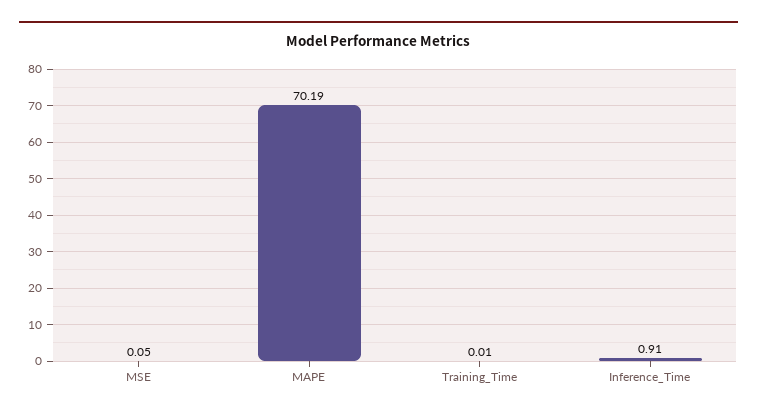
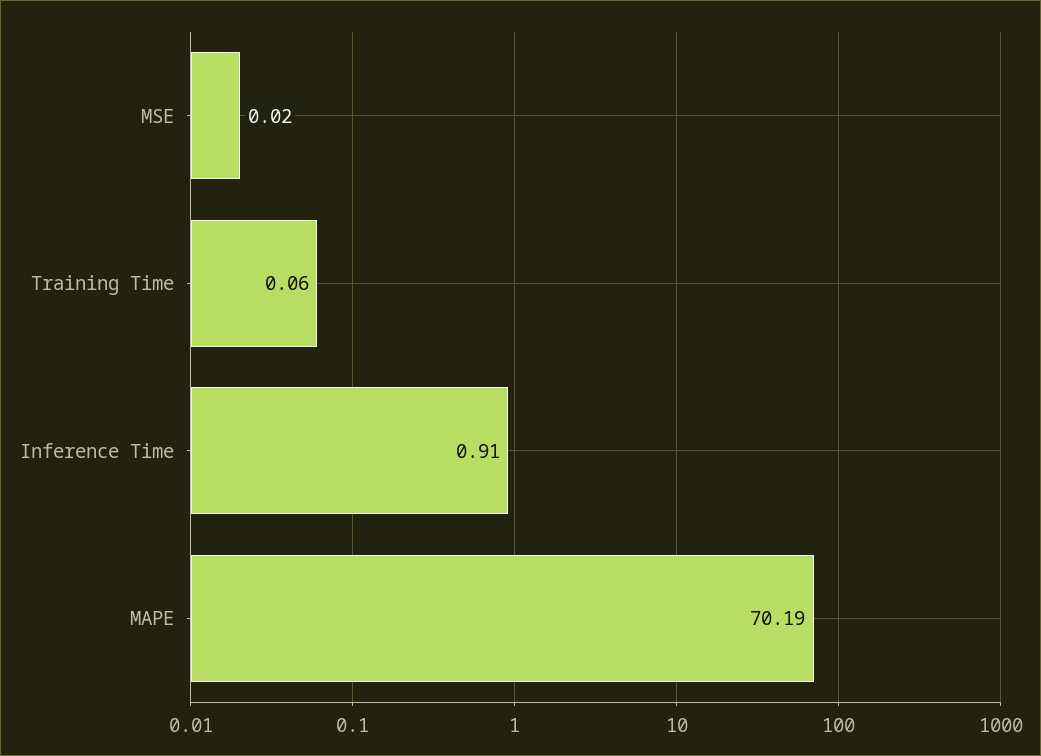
MSE: 0.05 -> 0.02
Training_Time: 0.01 -> 0.06

